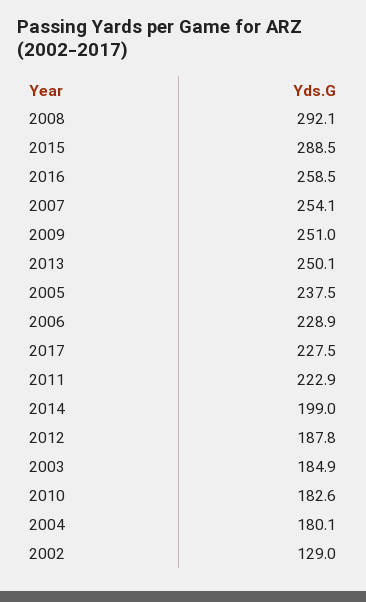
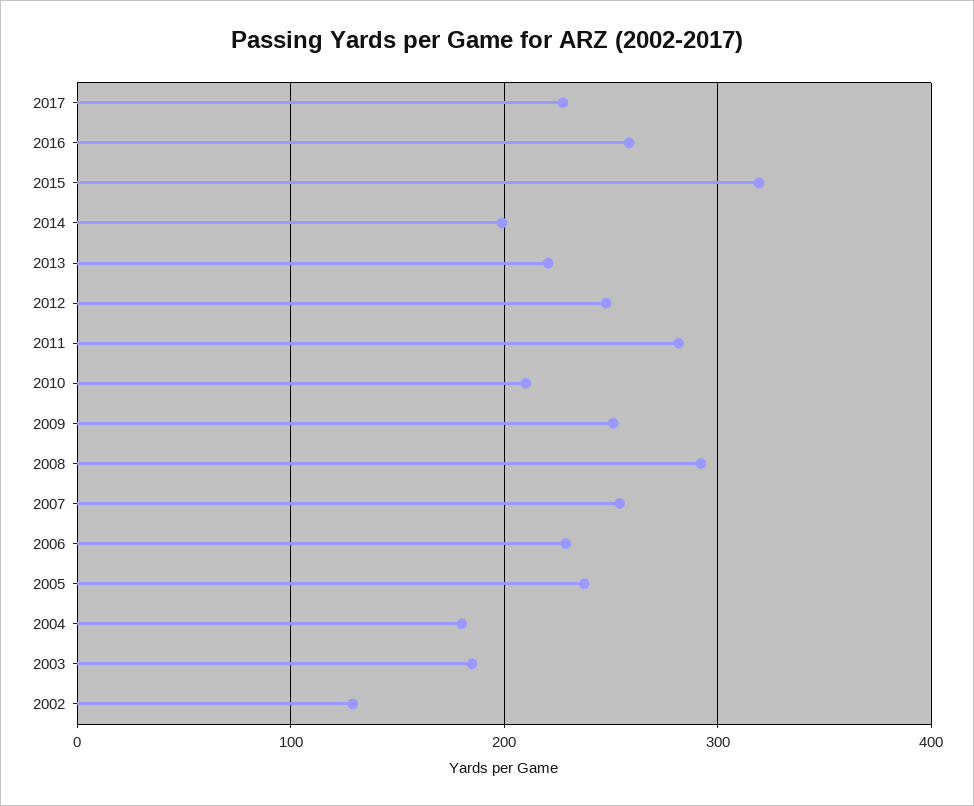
2015: 288.5 -> 320
2013: 250.1 -> 220
2011: 222.9 -> 280
2012: 187.8 -> 250
2010: 182.6 -> 210

